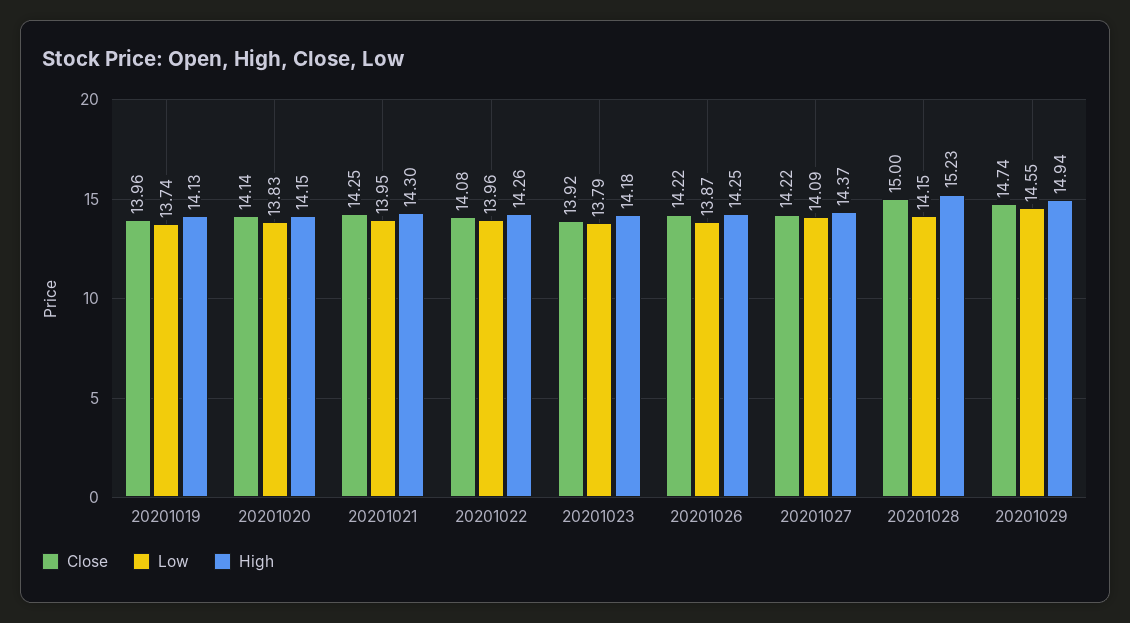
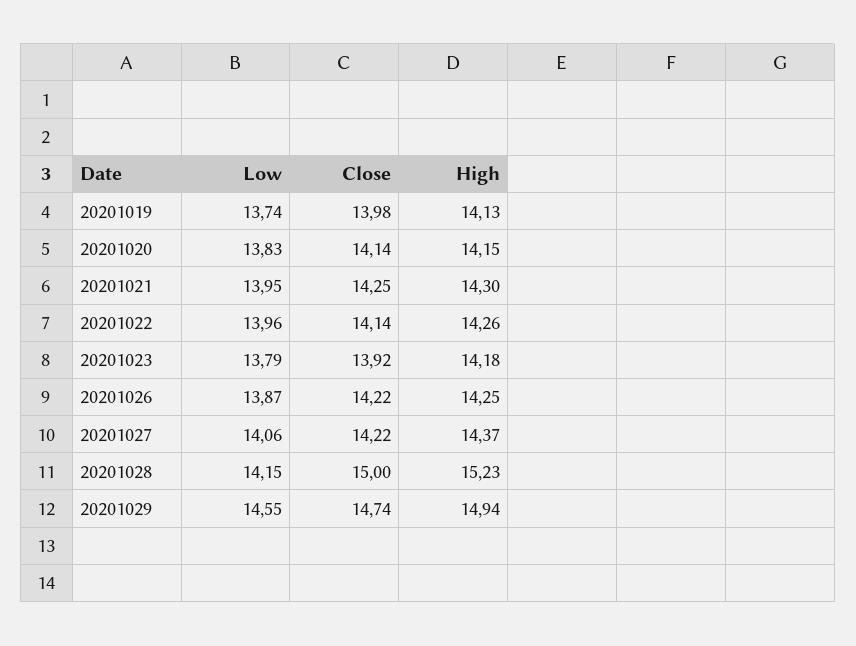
Close, 20201019: 13.96 -> 13.98
Close, 20201022: 14.08 -> 14.14
Low, 20201027: 14.09 -> 14.06

